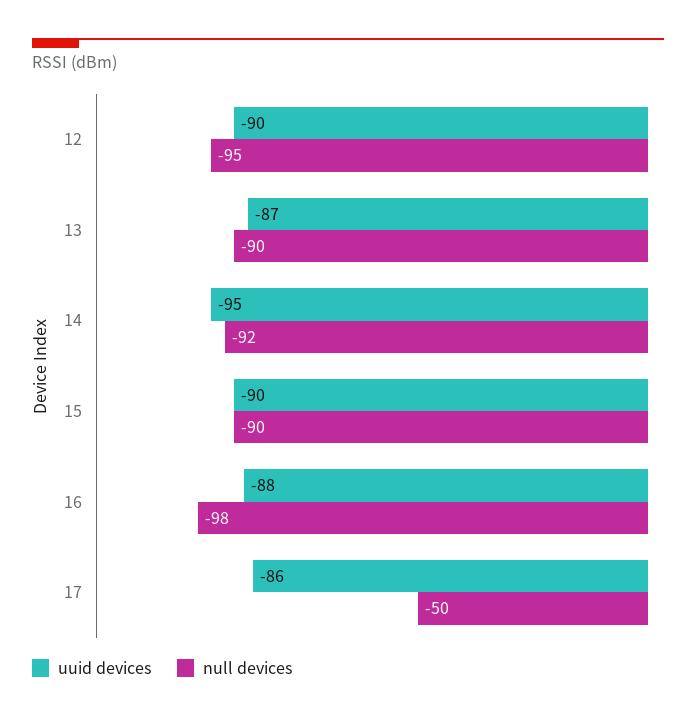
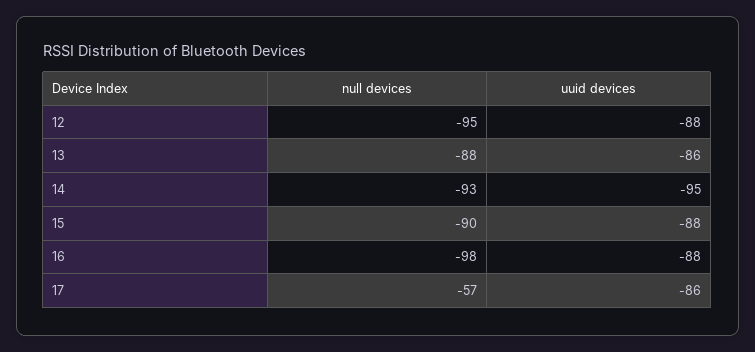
uuid devices, 12: -90 -> -88
uuid devices, 13: -87 -> -86
null devices, 13: -90 -> -88
null devices, 14: -92 -> -93
uuid devices, 15: -90 -> -88
null devices, 17: -50 -> -57

